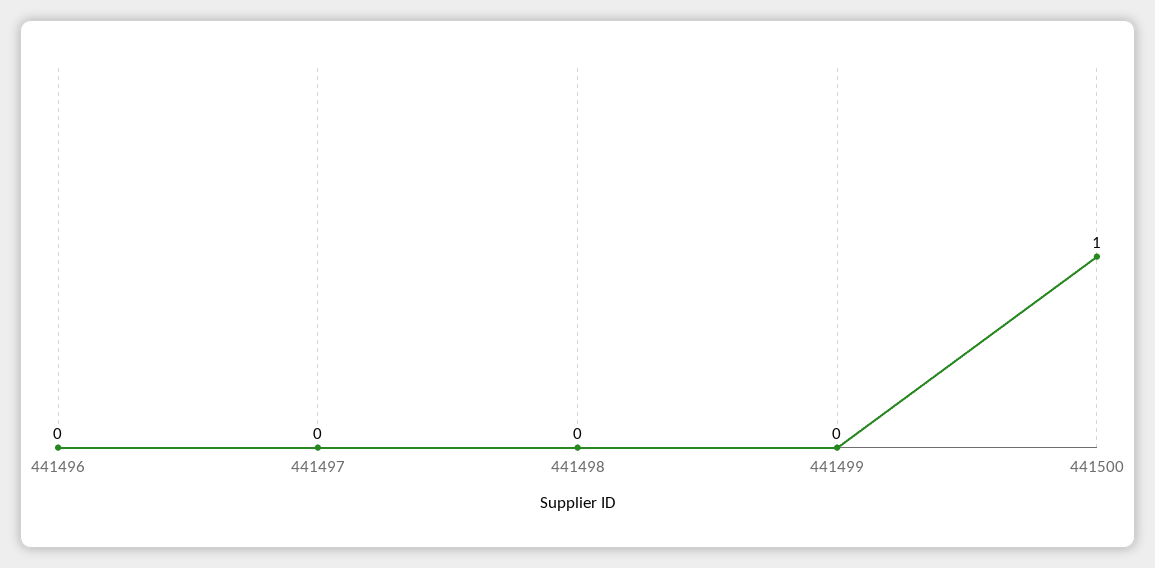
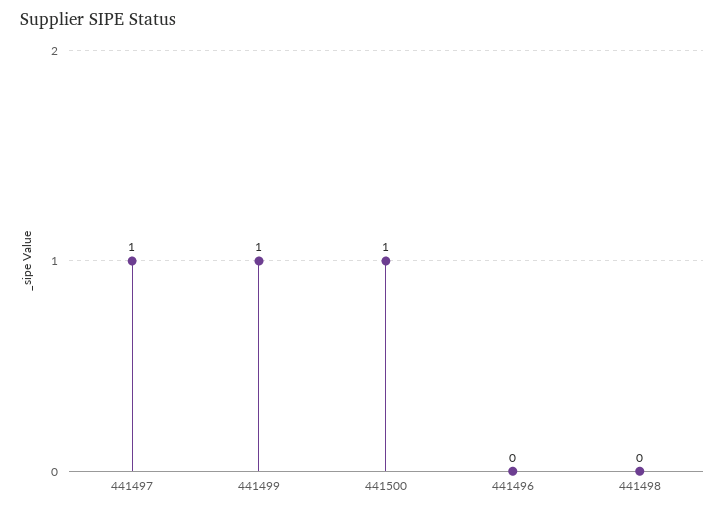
441497: 0 -> 1
441499: 0 -> 1

